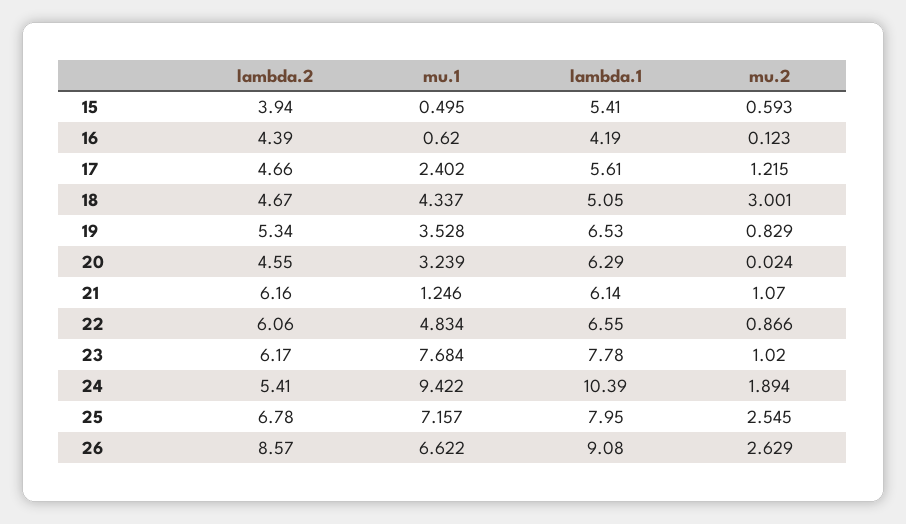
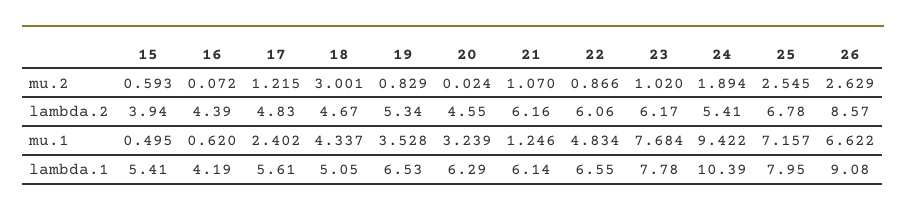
mu.2, 16: 0.123 -> 0.072
lambda.2, 17: 4.66 -> 4.83

